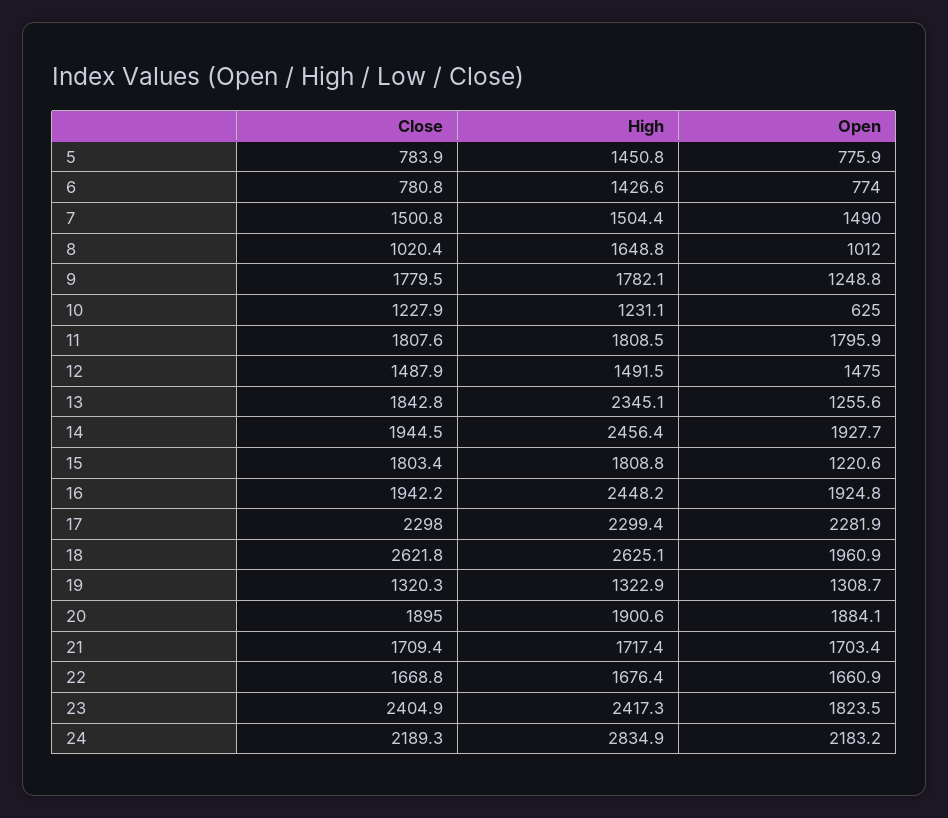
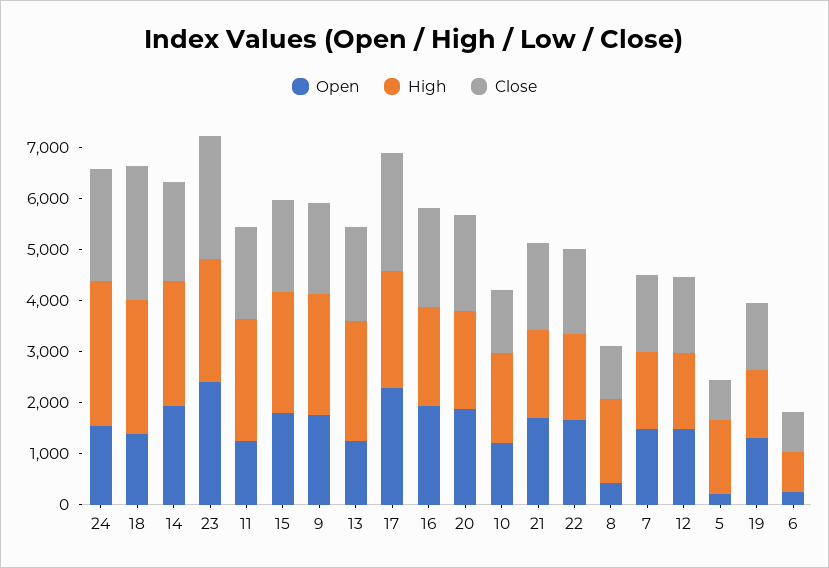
Open, 5: 775.9 -> 200
High, 6: 1426.6 -> 800
Open, 6: 774 -> 200
Open, 8: 1012 -> 400
High, 9: 1782.1 -> 2400
Open, 9: 1248.8 -> 1800
High, 10: 1231.1 -> 1800
Open, 10: 625 -> 1200
High, 11: 1808.5 -> 2400
Open, 11: 1795.9 -> 1200
High, 15: 1808.8 -> 2400
Open, 15: 1220.6 -> 1800
High, 16: 2448.2 -> 2000
Open, 18: 1960.9 -> 1400
Open, 23: 1823.5 -> 2400
Open, 24: 2183.2 -> 1600

